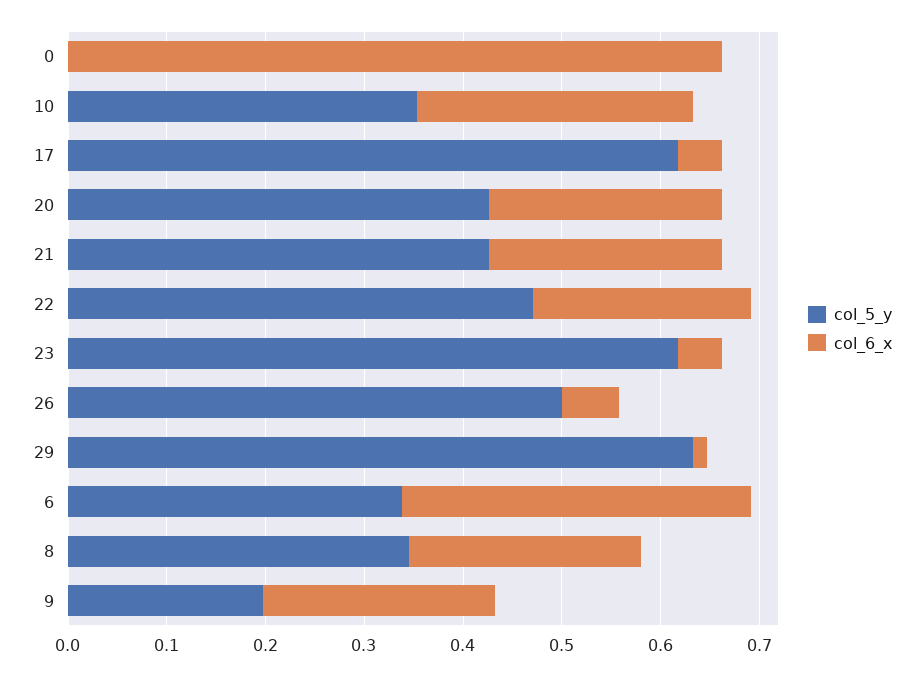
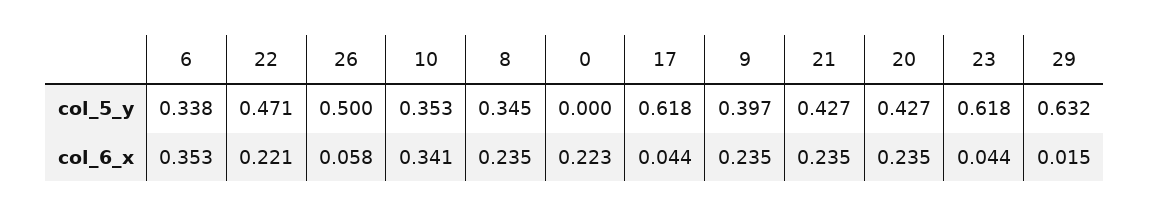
col_6_x, 0: 0.66 -> 0.223
col_6_x, 10: 0.28 -> 0.341
col_5_y, 9: 0.2 -> 0.397

